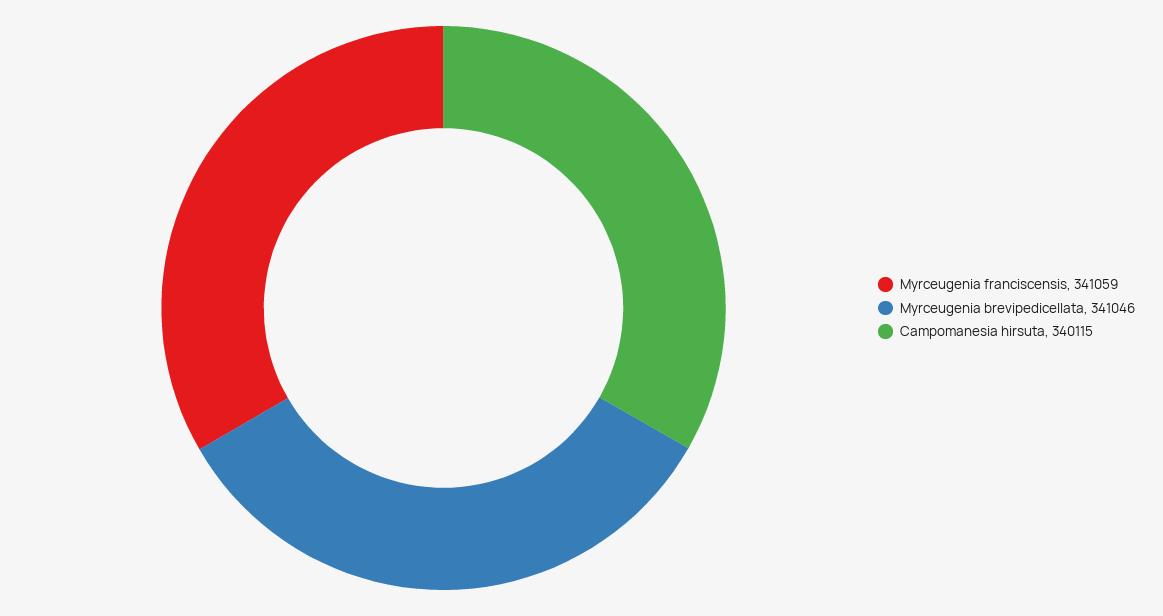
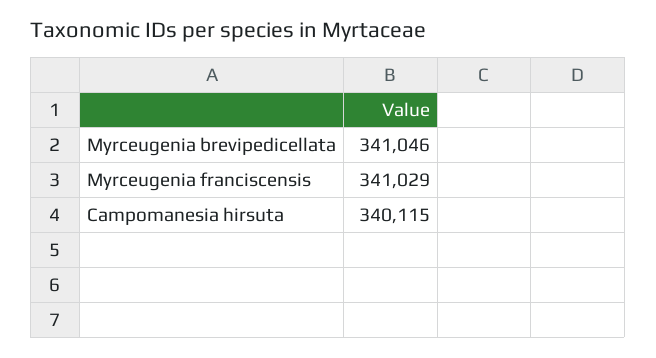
Myrceugenia franciscensis: 341059 -> 341029

